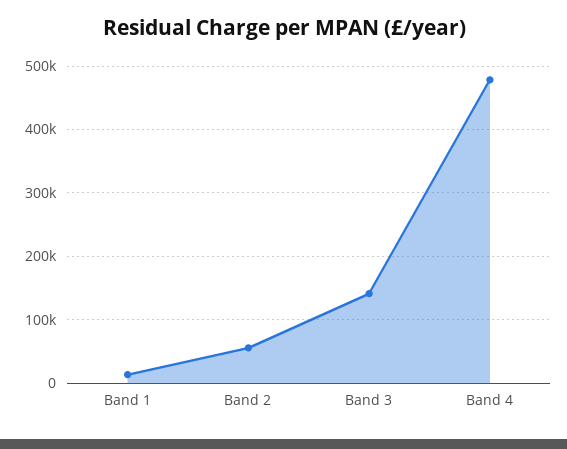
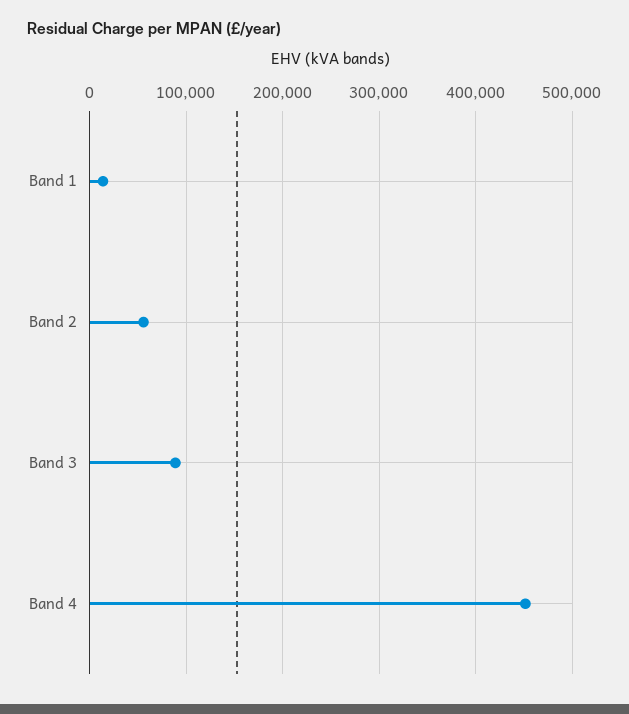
Band 3: 140000 -> 90000
Band 4: 480000 -> 450000

